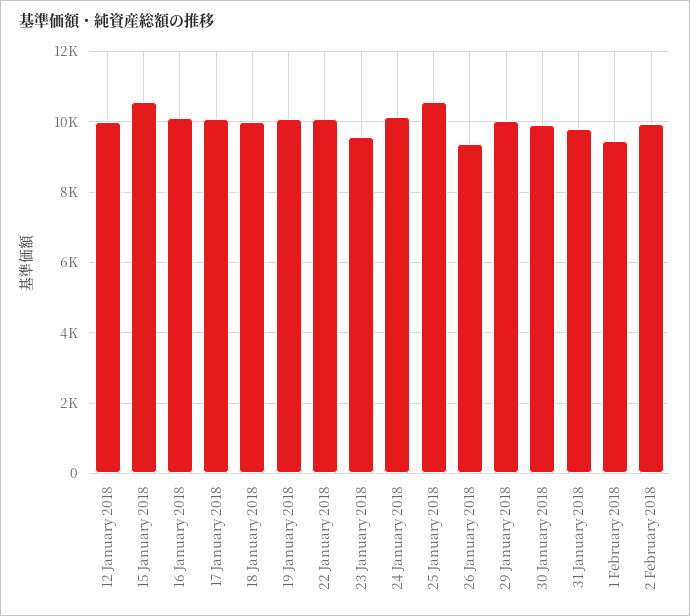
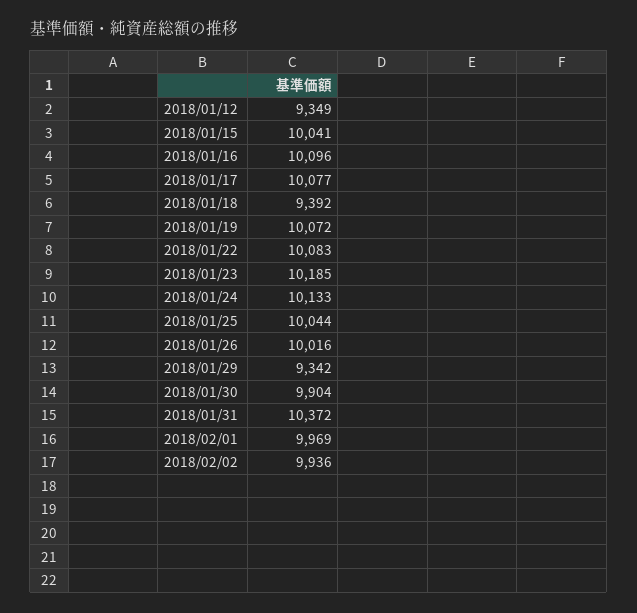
12 January 2018: 10000 -> 9349
15 January 2018: 10600 -> 10041
18 January 2018: 10000 -> 9392
23 January 2018: 9600 -> 10185
25 January 2018: 10600 -> 10044
26 January 2018: 9400 -> 10016
29 January 2018: 10000 -> 9342
31 January 2018: 9800 -> 10372
1 February 2018: 9400 -> 9969

